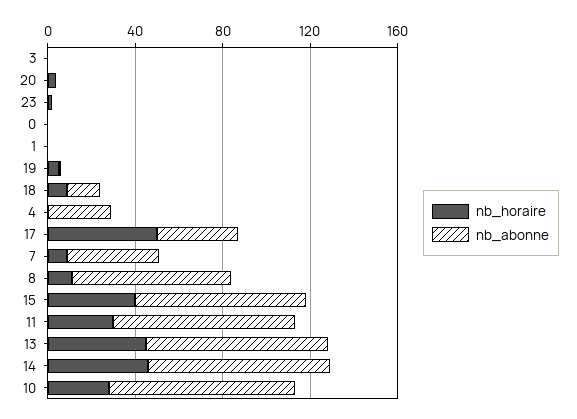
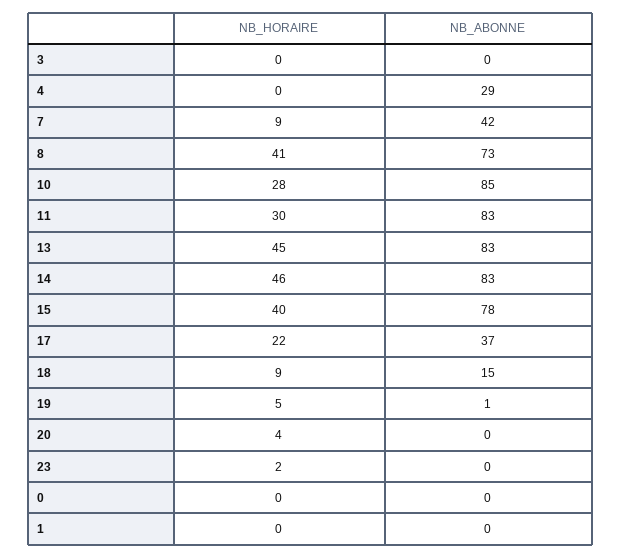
nb_horaire, 17: 50 -> 22
nb_horaire, 8: 10 -> 41

